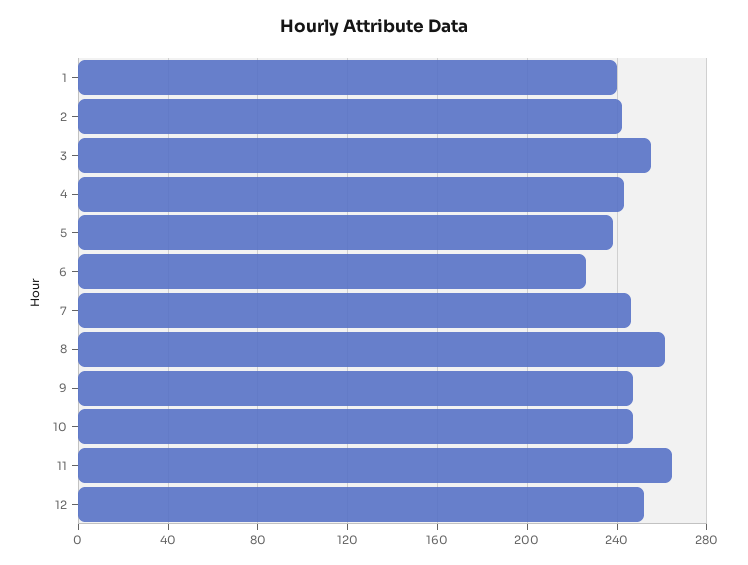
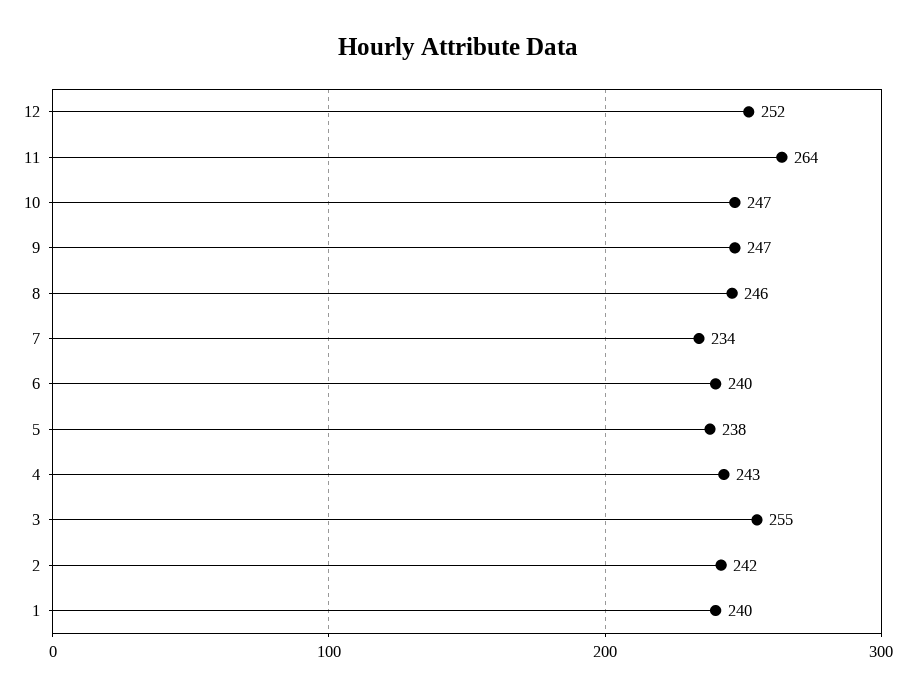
6: 225 -> 240
7: 245 -> 234
8: 260 -> 246

